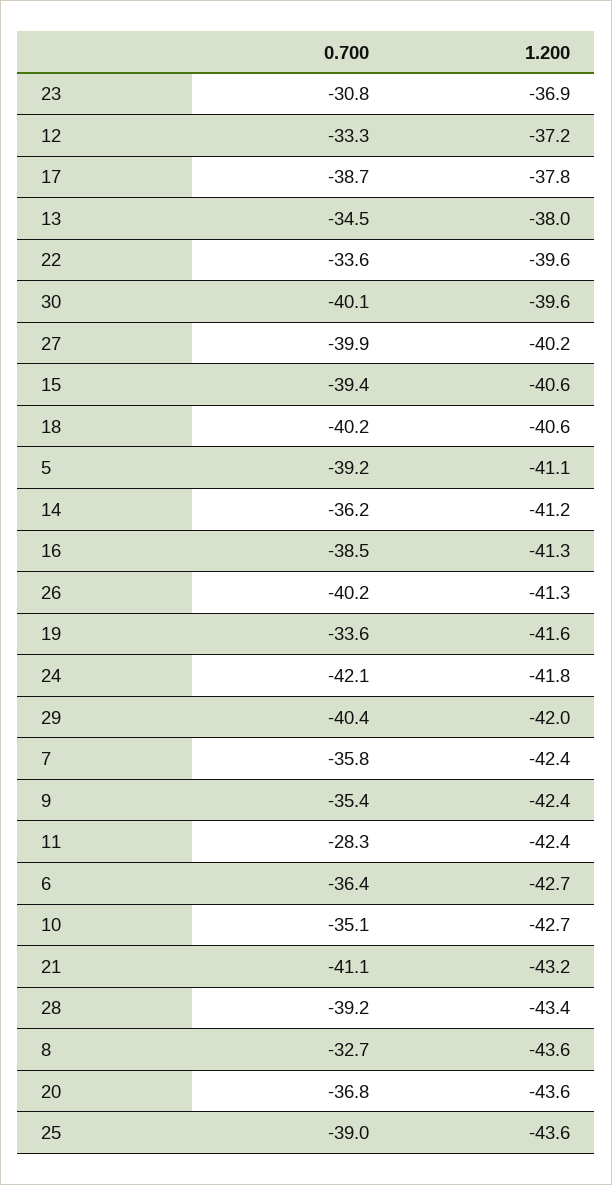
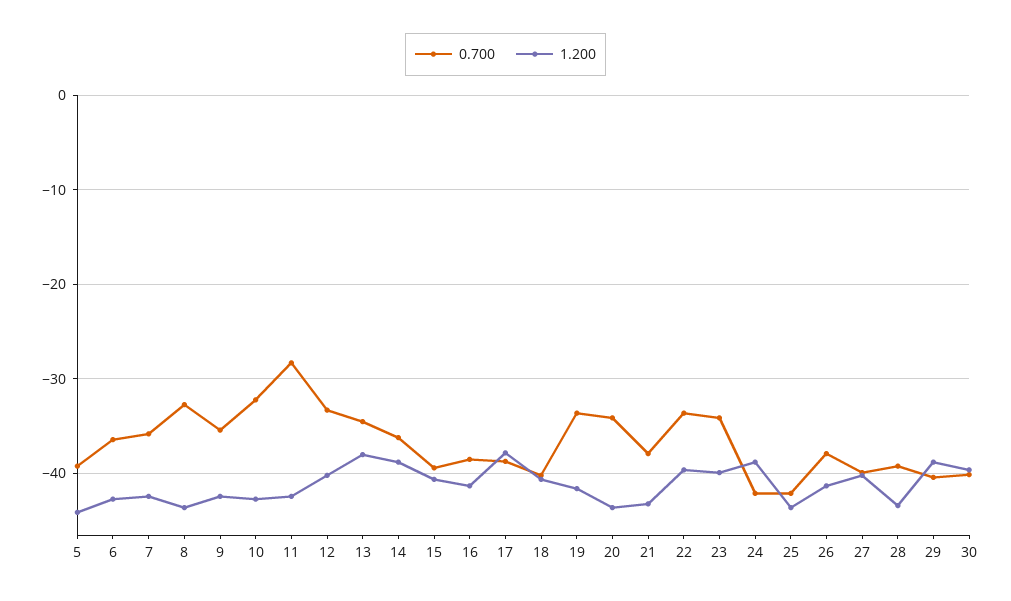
0.700, 23: -30.8 -> -34
1.200, 23: -36.9 -> -40
1.200, 12: -37.2 -> -40
1.200, 5: -41.1 -> -44
1.200, 14: -41.2 -> -39
0.700, 26: -40.2 -> -38
1.200, 24: -41.8 -> -39
1.200, 29: -42 -> -39
0.700, 10: -35.1 -> -32
0.700, 21: -41.1 -> -38
0.700, 20: -36.8 -> -34
0.700, 25: -39 -> -42

